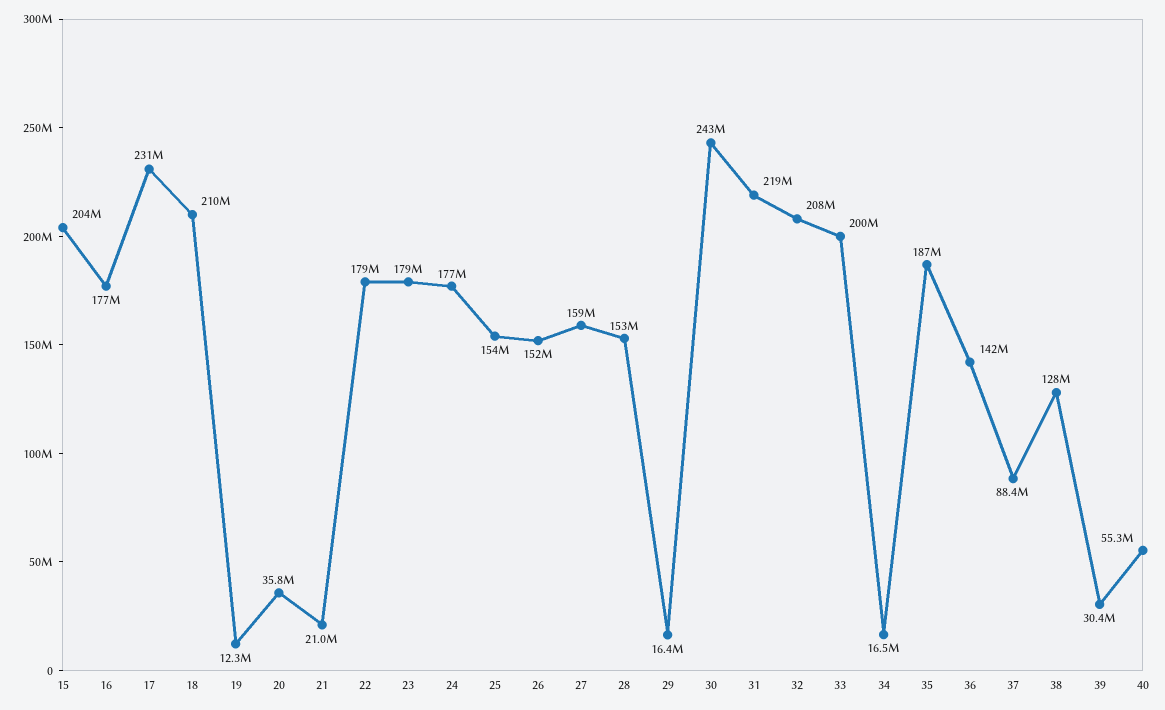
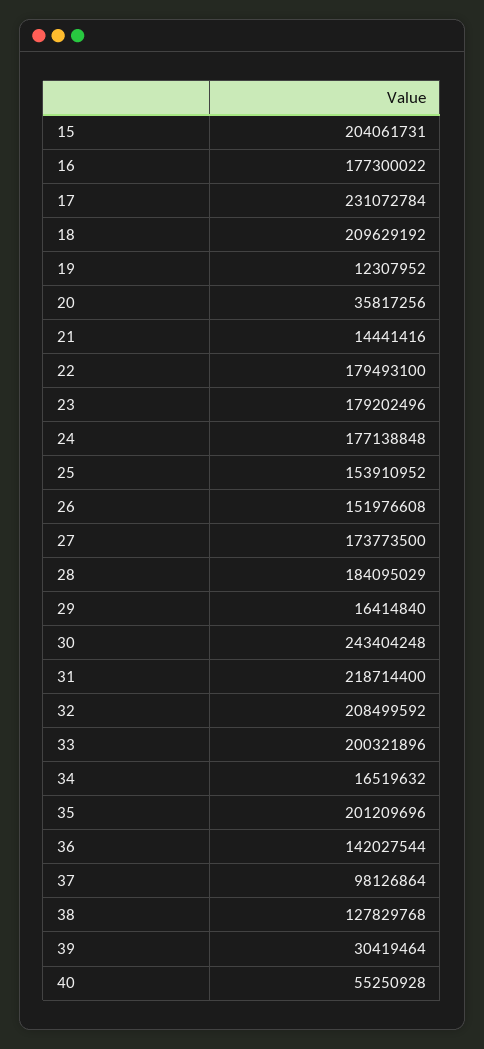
21: 21000000 -> 14441416
27: 159000000 -> 173773500
28: 153000000 -> 184095029
35: 187000000 -> 201209696
37: 88400000 -> 98126864

